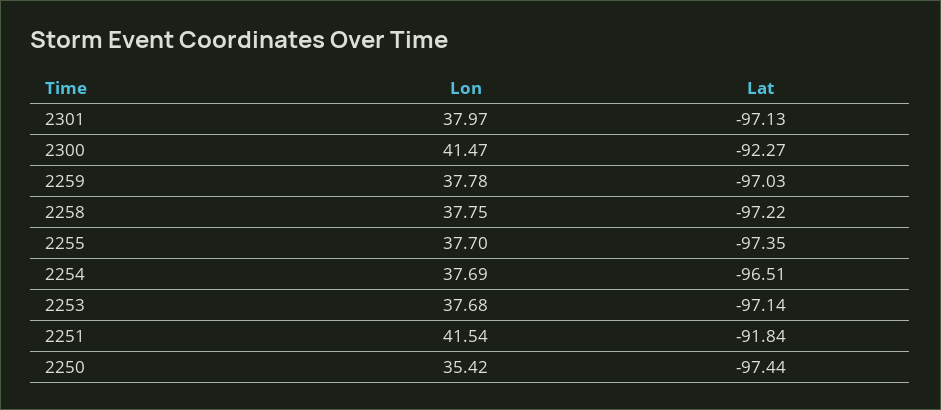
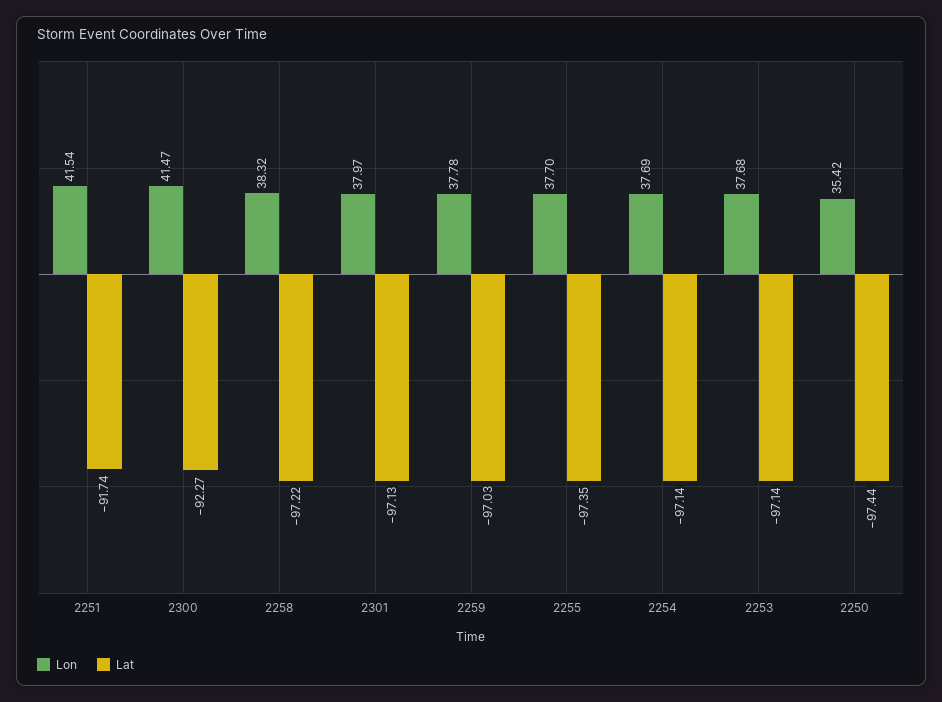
Lon, 2258: 37.75 -> 38.32
Lat, 2254: -96.51 -> -97.14
Lat, 2251: -91.84 -> -91.74

